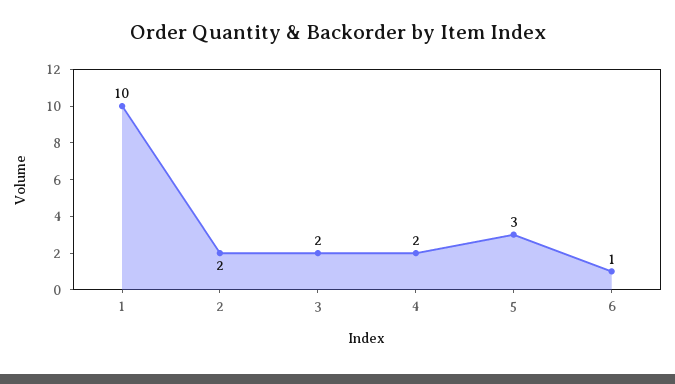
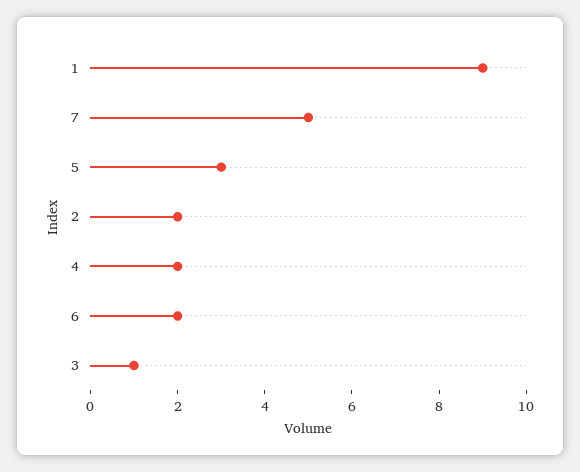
1: 10 -> 9
3: 2 -> 1
6: 1 -> 2
7: none -> 5

